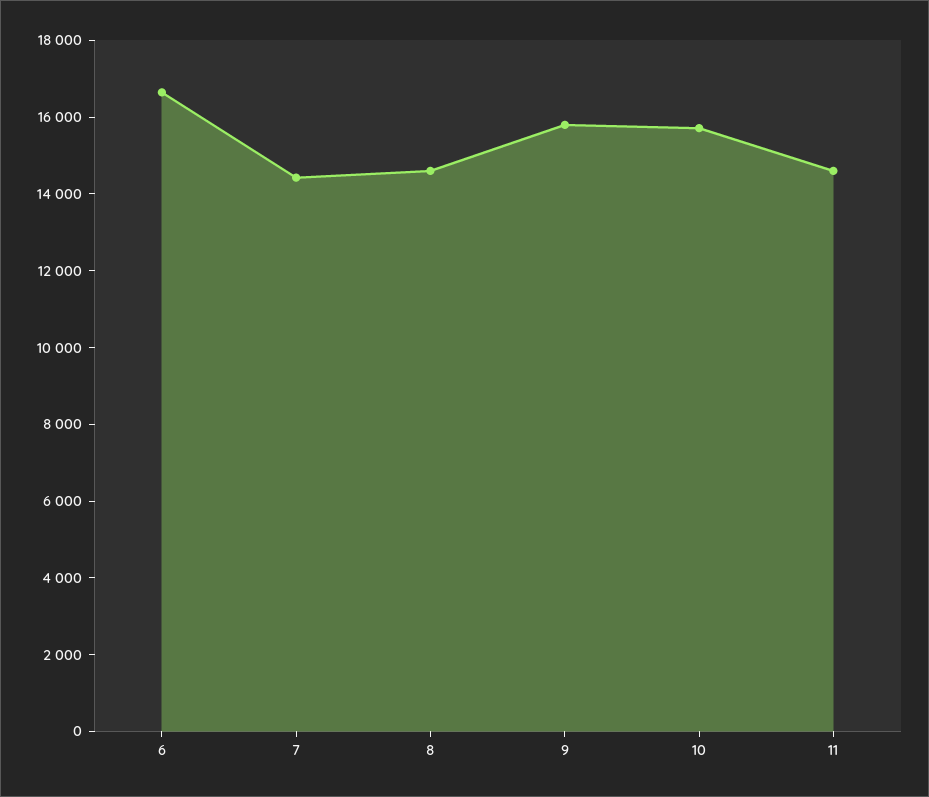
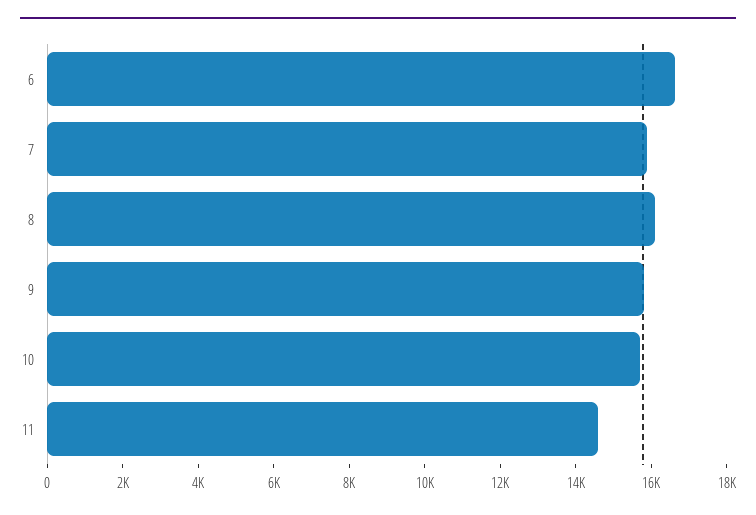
7: 14500 -> 16000
8: 14500 -> 16000

